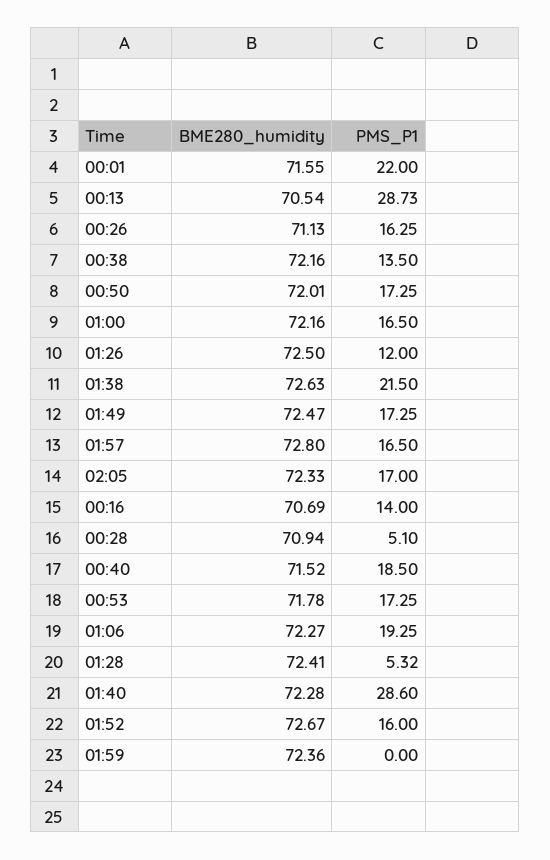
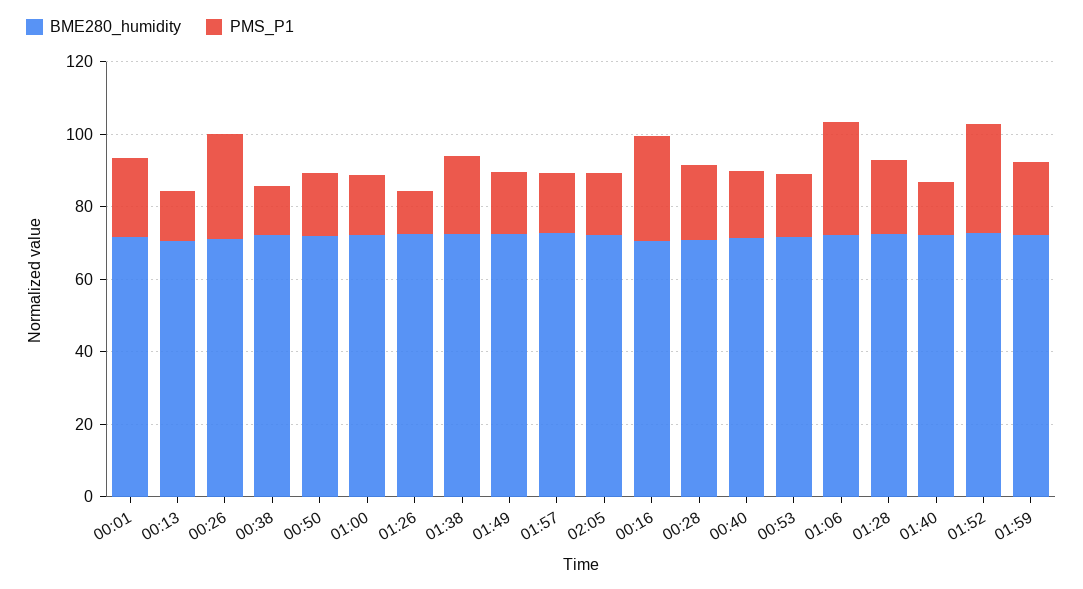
PMS_P1, 00:13: 28.73 -> 15
PMS_P1, 00:26: 16.25 -> 30
PMS_P1, 00:16: 14 -> 30
PMS_P1, 00:28: 5.1 -> 20
PMS_P1, 01:06: 19.25 -> 30
PMS_P1, 01:28: 5.32 -> 20
PMS_P1, 01:40: 28.6 -> 15
PMS_P1, 01:52: 16 -> 30
PMS_P1, 01:59: 0 -> 20

